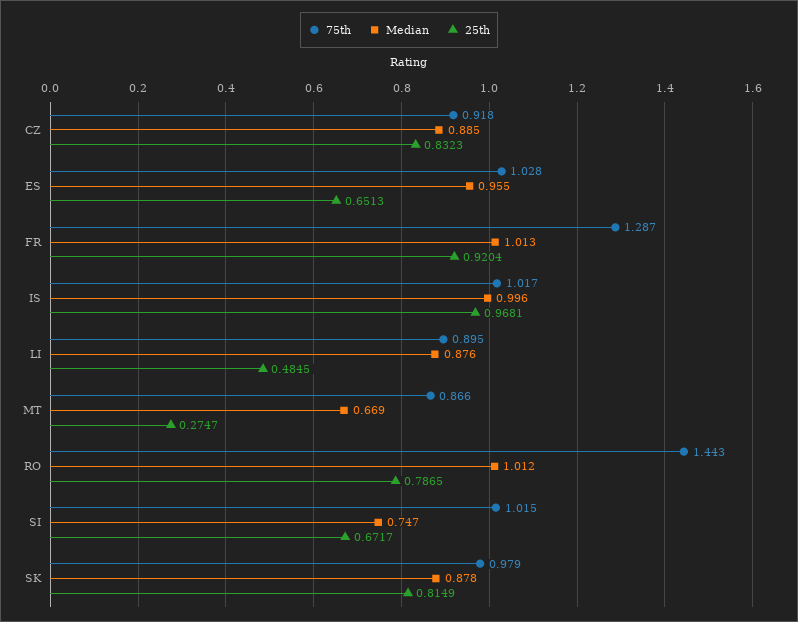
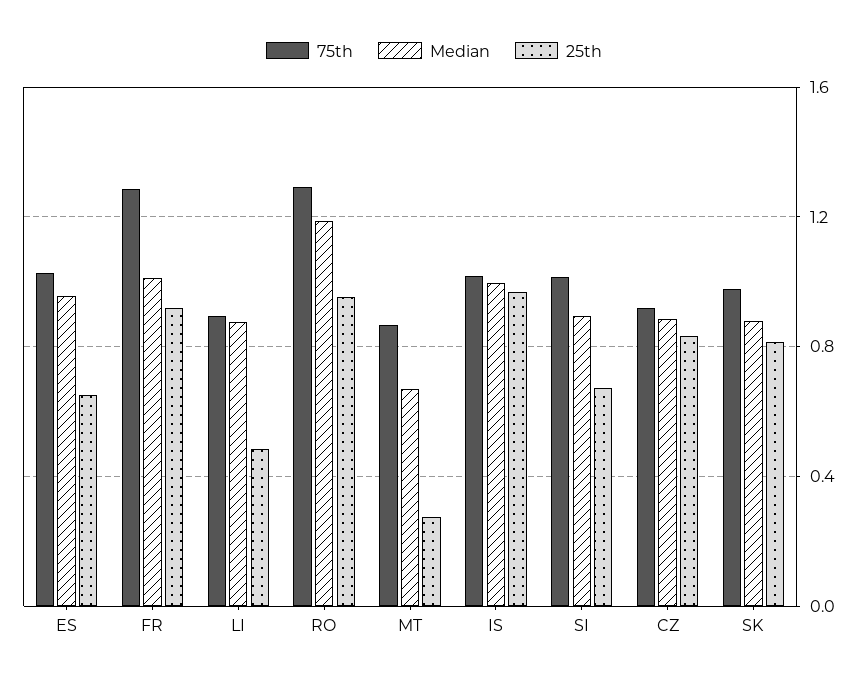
75th, RO: 1.443 -> 1.3
Median, RO: 1.012 -> 1.2
25th, RO: 0.7865 -> 0.95
Median, SI: 0.747 -> 0.9

